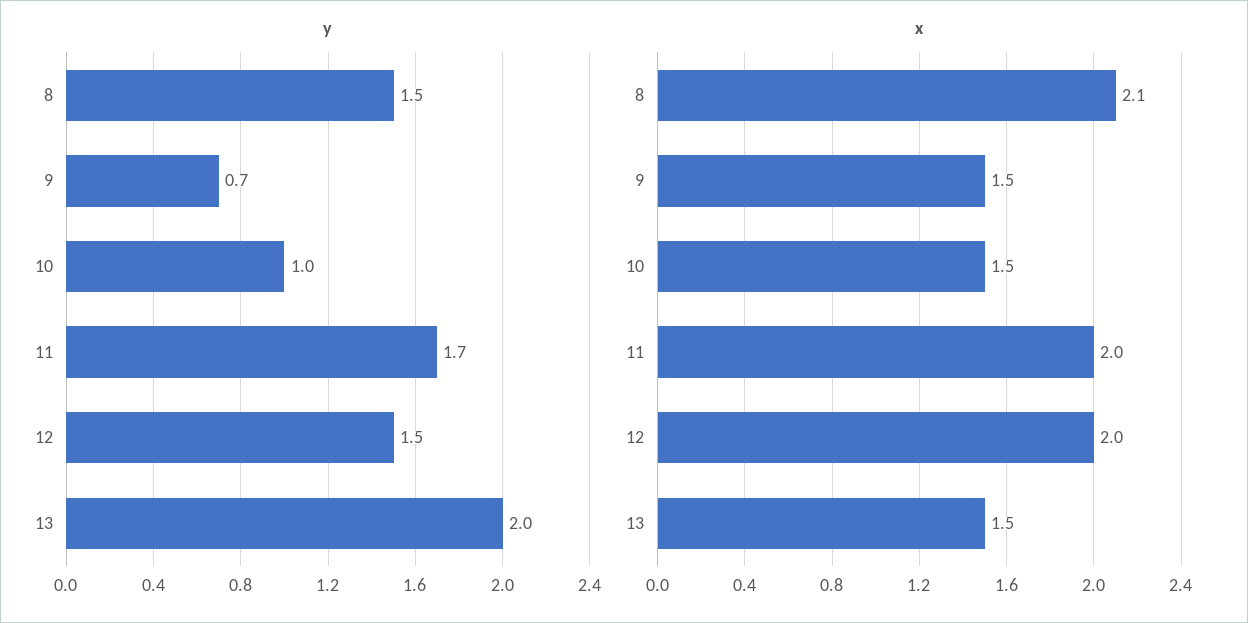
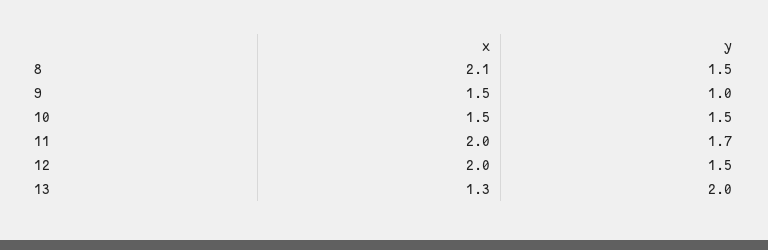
y, 9: 0.7 -> 1
y, 10: 1 -> 1.5
x, 13: 1.5 -> 1.3

